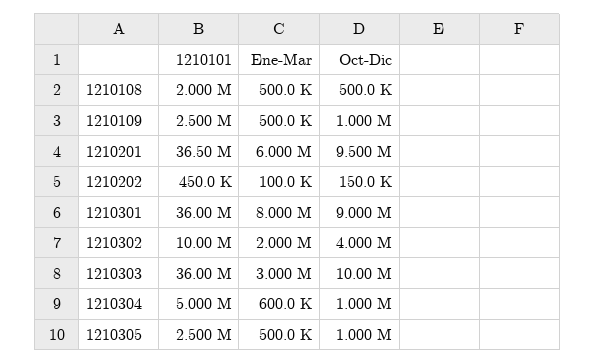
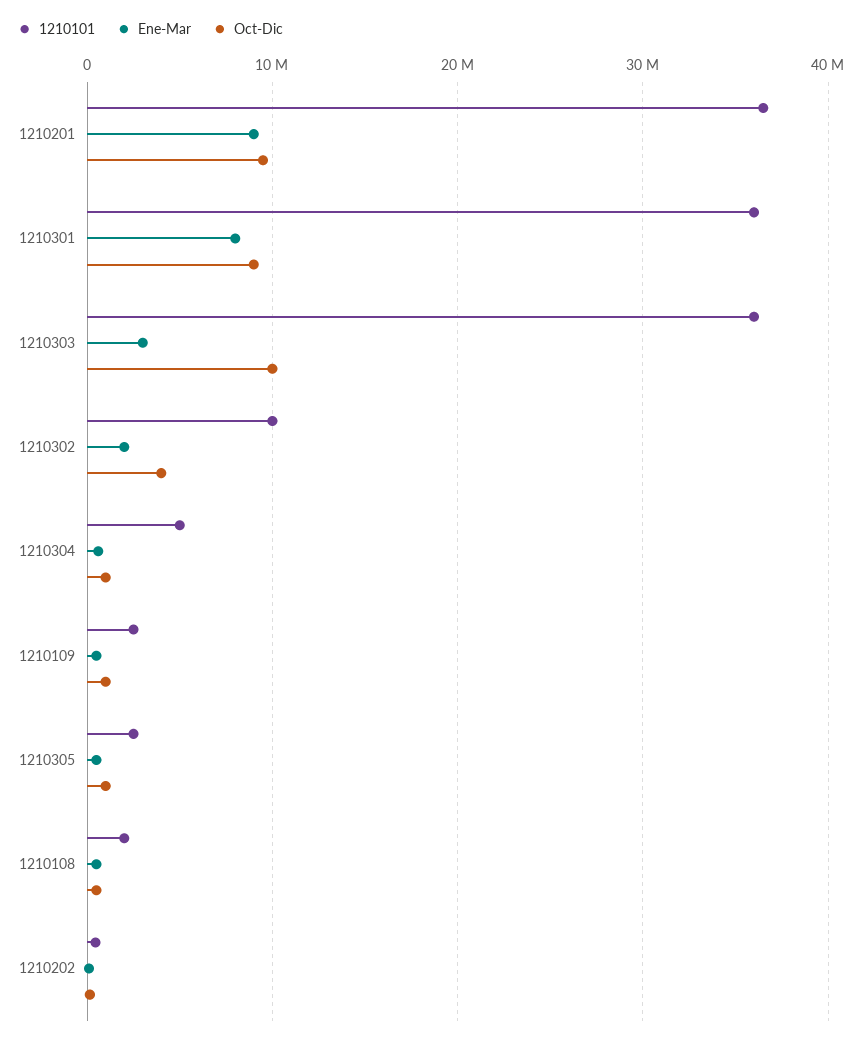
Ene-Mar, 1210201: 6000000 -> 9000000

